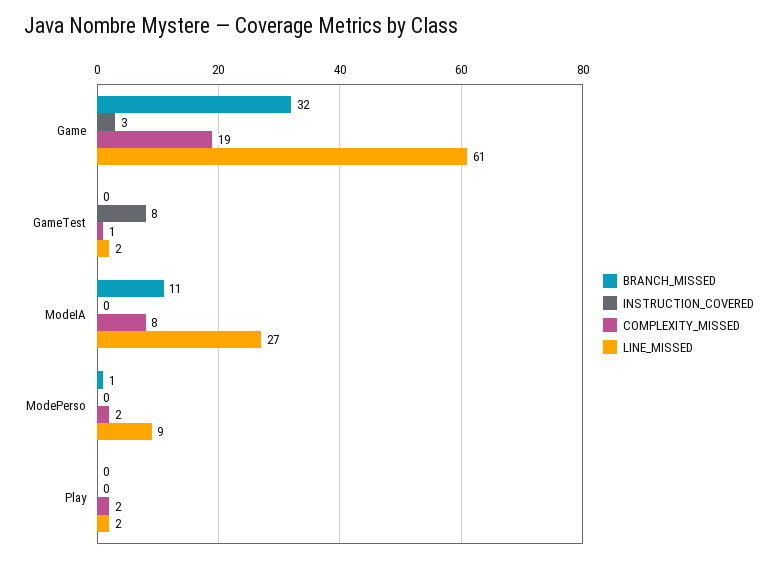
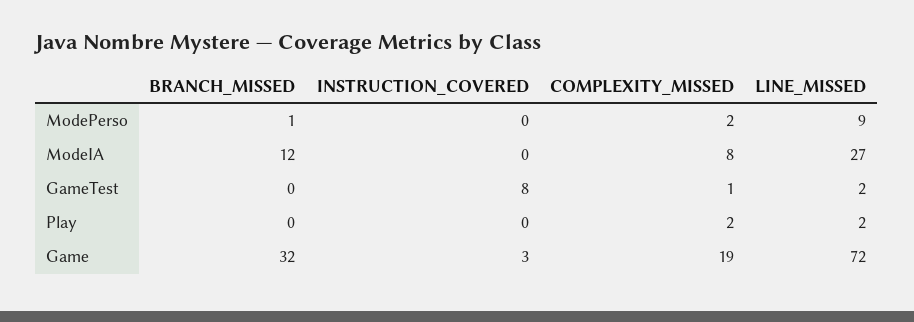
LINE_MISSED, Game: 61 -> 72
BRANCH_MISSED, ModeIA: 11 -> 12

